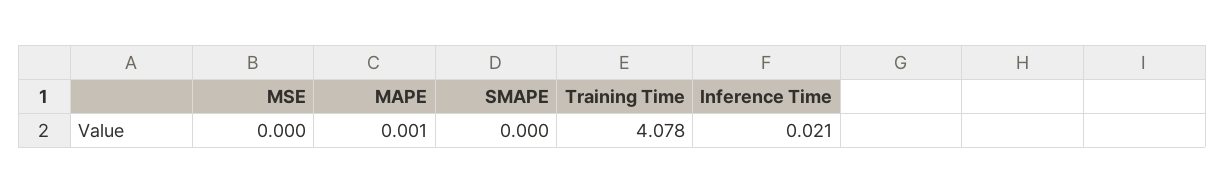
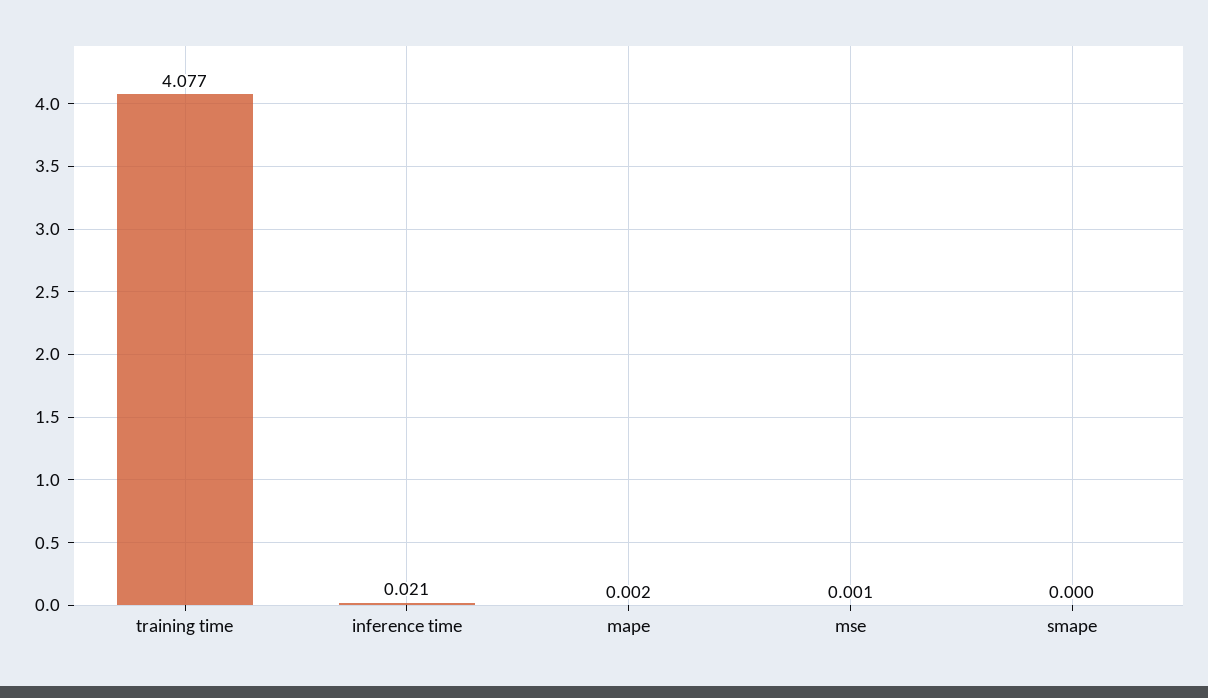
MSE: 0 -> 0.001
MAPE: 0.001 -> 0.002
Training Time: 4.078 -> 4.077

